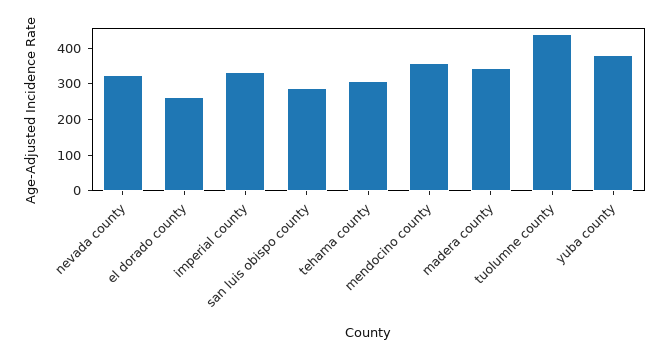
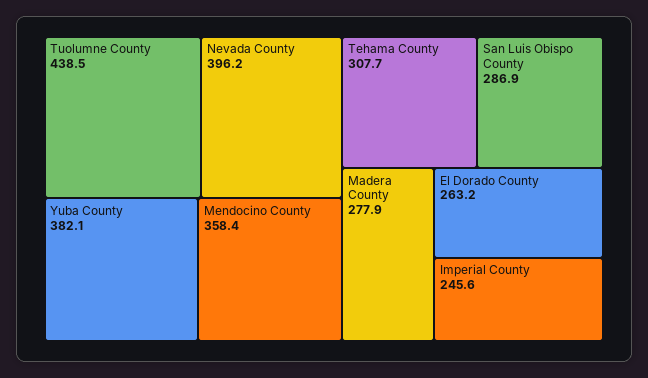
nevada county: 325 -> 396.2
imperial county: 325 -> 245.6
madera county: 350 -> 277.9

